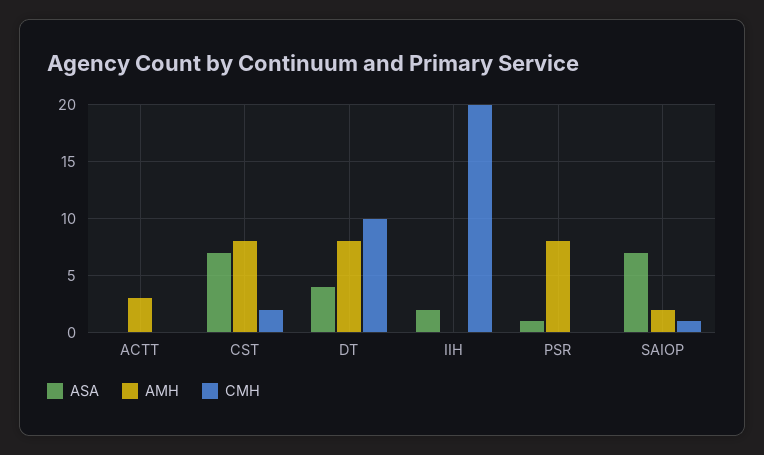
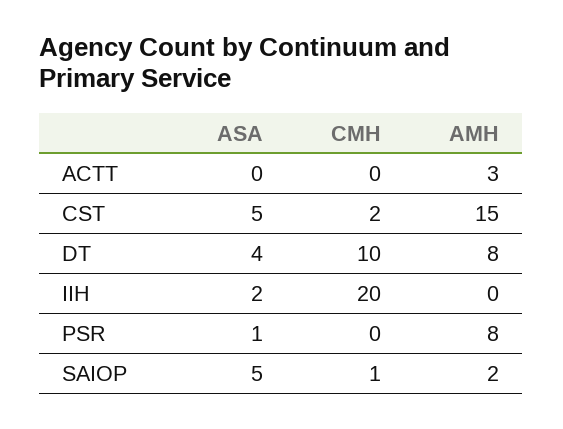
ASA, CST: 7 -> 5
AMH, CST: 8 -> 15
ASA, SAIOP: 7 -> 5

